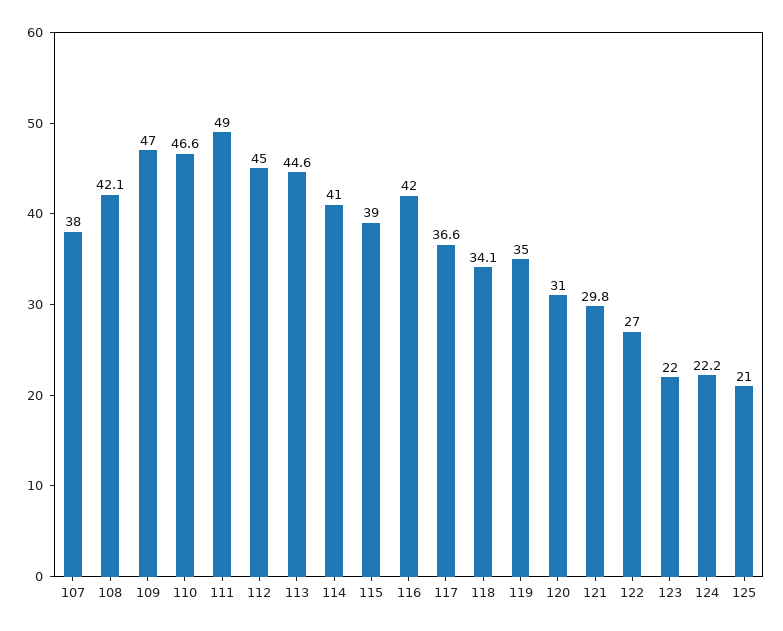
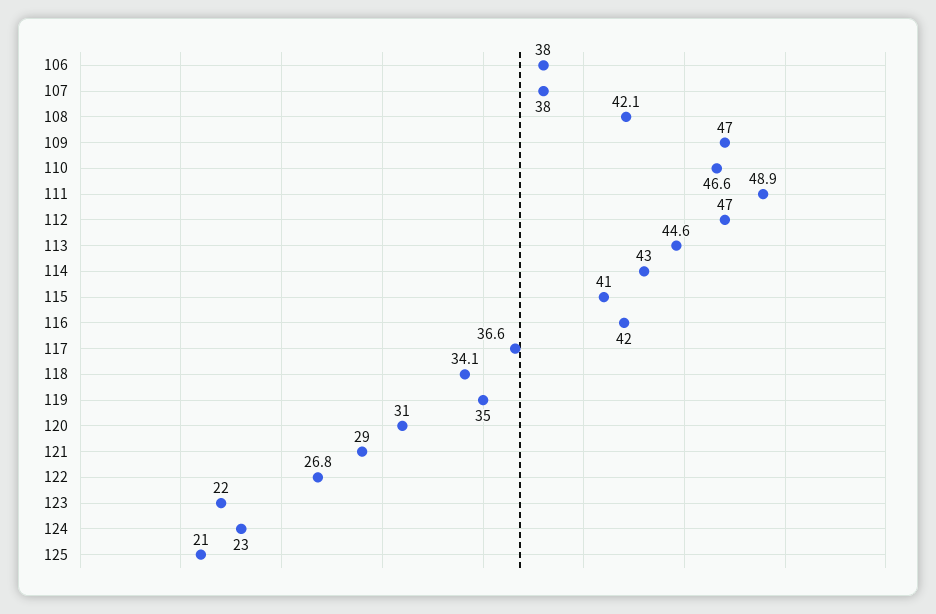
111: 49 -> 48.9
112: 45 -> 47
114: 41 -> 43
115: 39 -> 41
121: 29.8 -> 29
122: 27 -> 26.8
124: 22.2 -> 23
106: none -> 38

